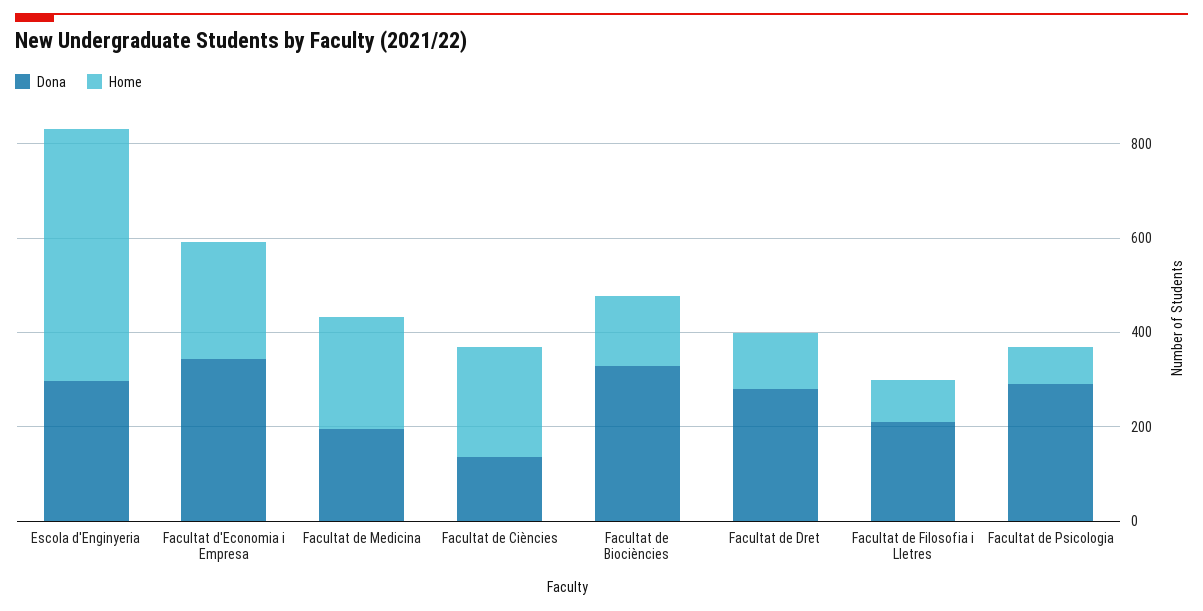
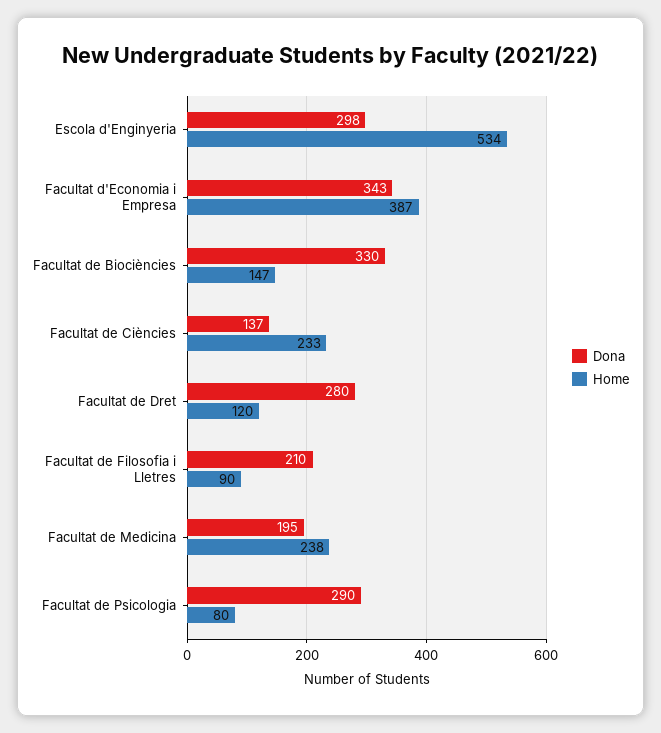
Home, Facultat d'Economia i Empresa: 250 -> 387

